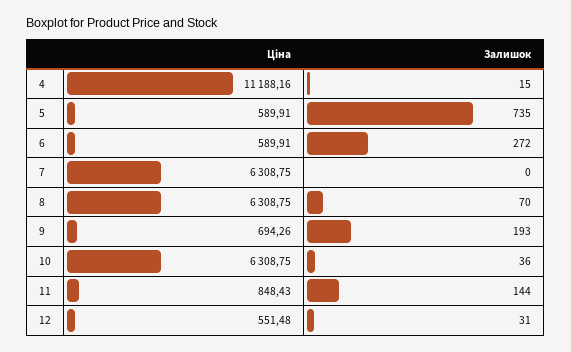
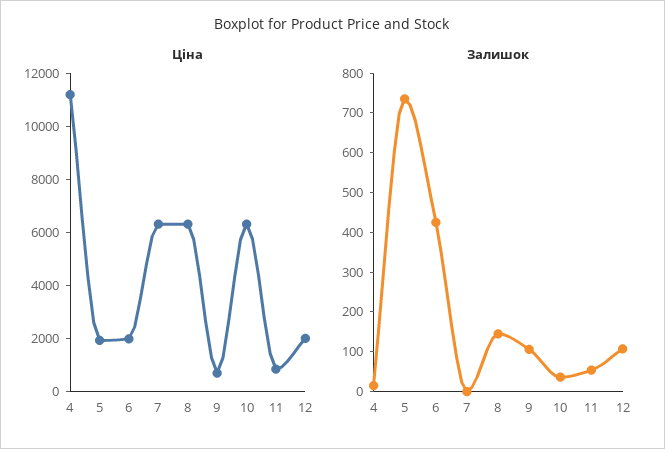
Ціна, 5: 589.91 -> 2000
Ціна, 6: 589.91 -> 2000
Залишок, 6: 272 -> 425
Залишок, 8: 70 -> 150
Залишок, 9: 193 -> 100
Залишок, 11: 144 -> 50
Ціна, 12: 551.48 -> 2000
Залишок, 12: 31 -> 100

